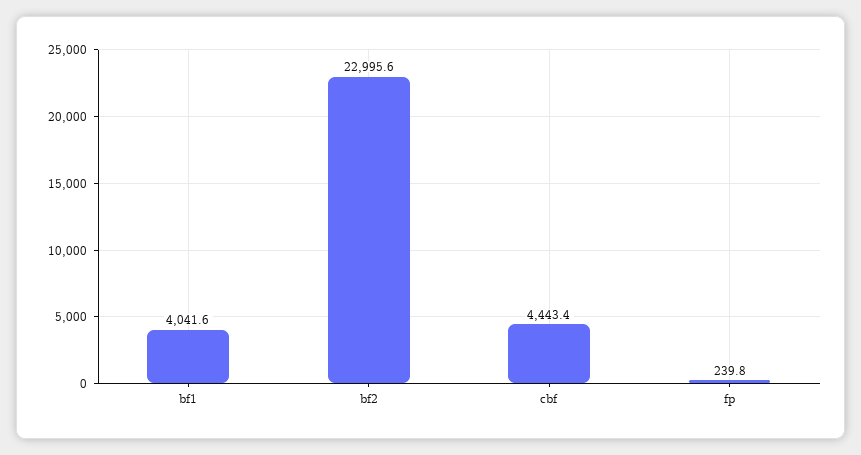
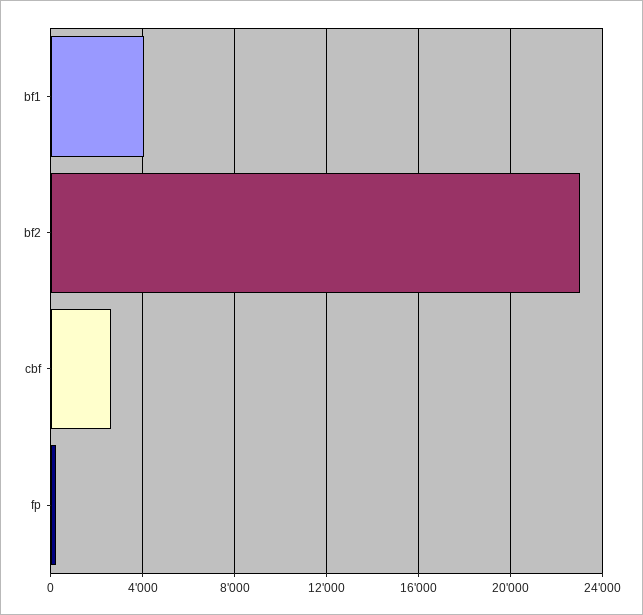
cbf: 4443.4 -> 2500

